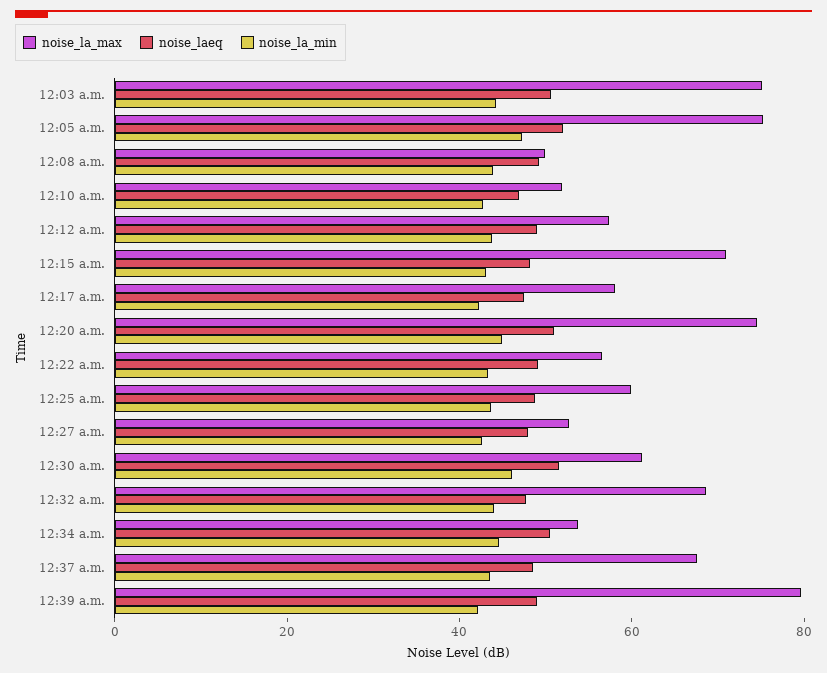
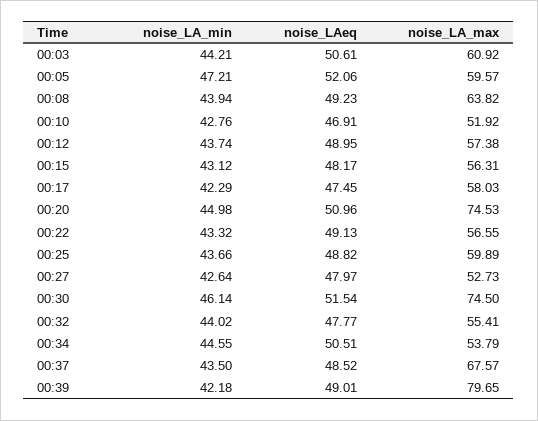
noise_la_max, 12:03 a.m.: 75 -> 60.92
noise_la_max, 12:05 a.m.: 75 -> 59.57
noise_la_max, 12:08 a.m.: 50 -> 63.82
noise_la_max, 12:15 a.m.: 70 -> 56.31
noise_la_max, 12:30 a.m.: 60 -> 74.5
noise_la_max, 12:32 a.m.: 70 -> 55.41

